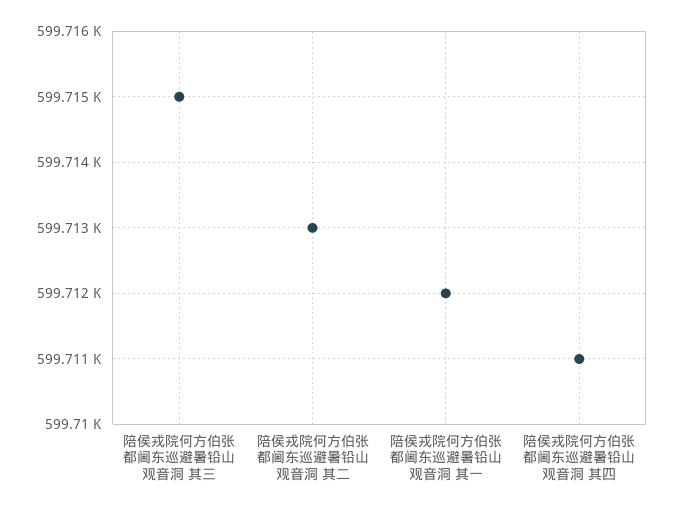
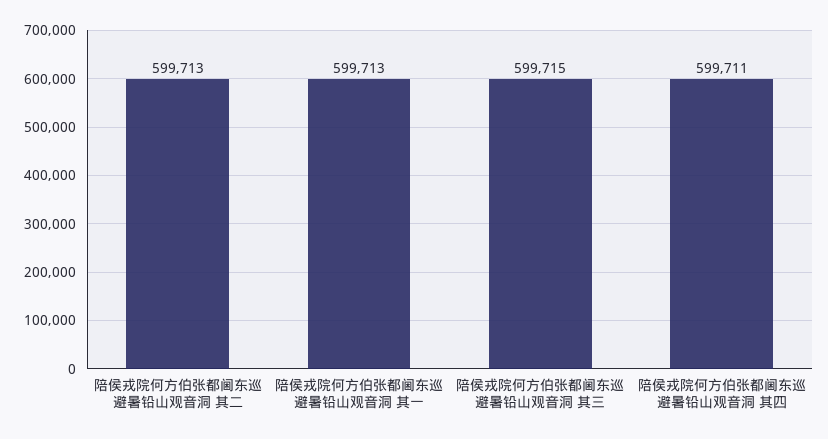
陪侯戎院何方伯张都阃东巡避暑铅山观音洞 其一: 599712 -> 599713

